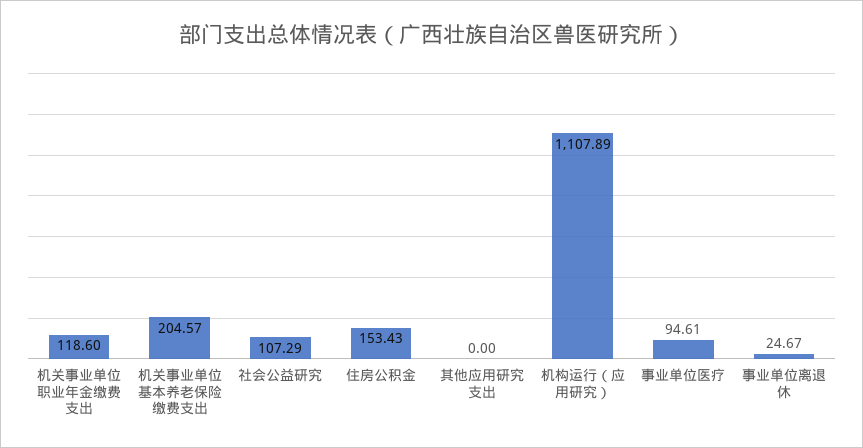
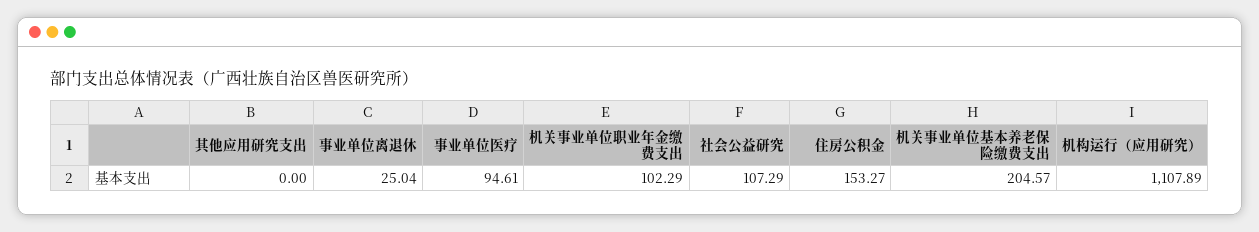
机关事业单位职业年金缴费支出: 118.6 -> 102.29
住房公积金: 153.43 -> 153.27
事业单位离退休: 24.67 -> 25.04

